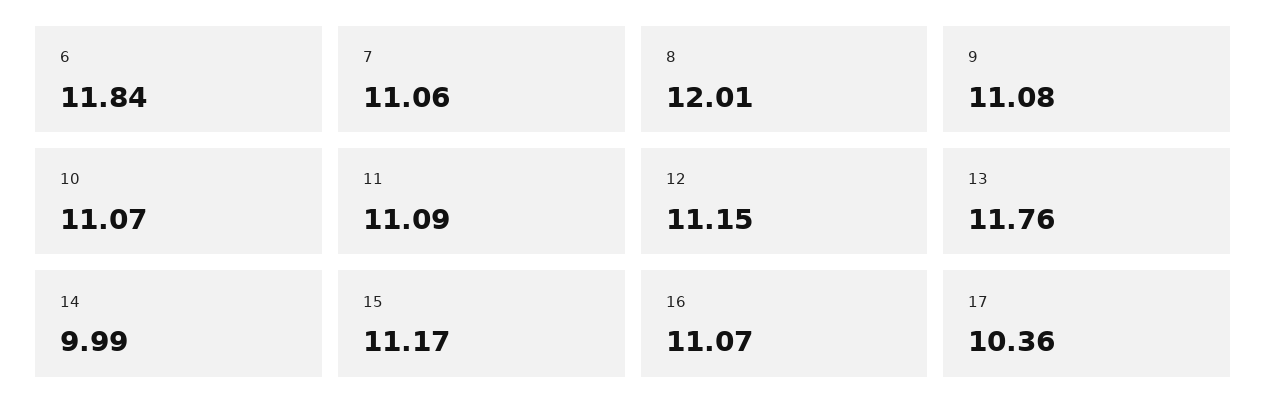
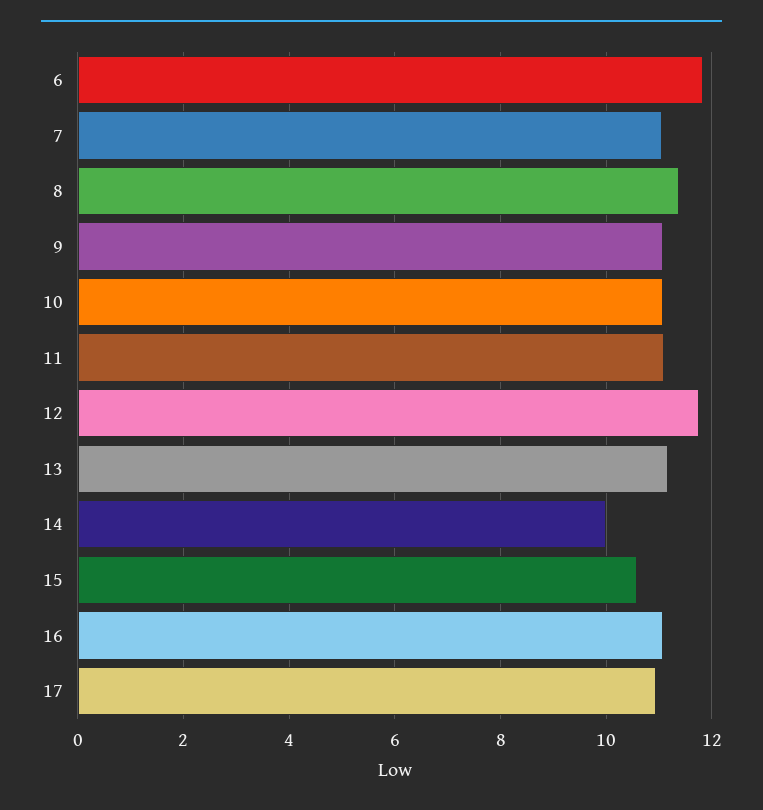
8: 12.01 -> 11.4
12: 11.15 -> 11.8
13: 11.76 -> 11.2
15: 11.17 -> 10.6
17: 10.36 -> 11

